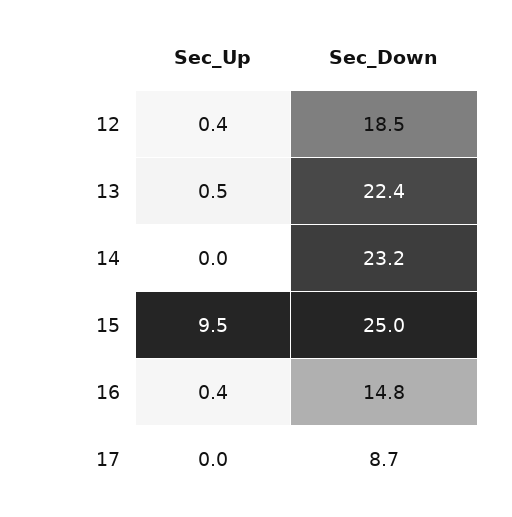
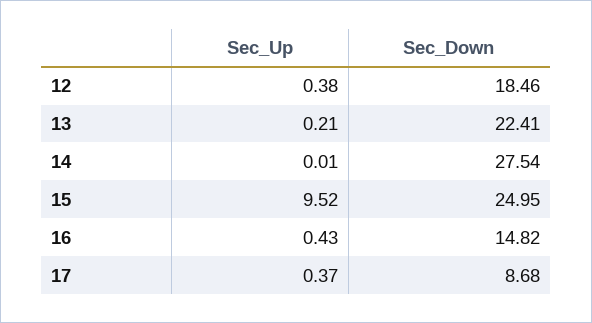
Sec_Up, 13: 0.5 -> 0.21
Sec_Down, 14: 23.2 -> 27.54
Sec_Up, 17: 0 -> 0.37

